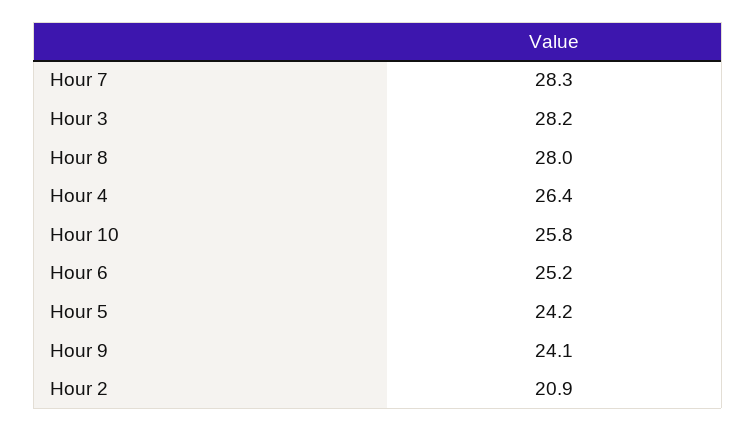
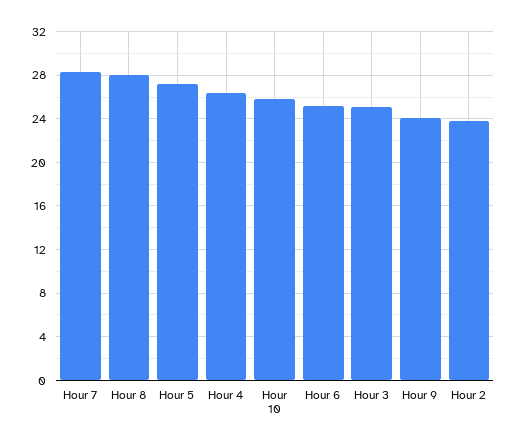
Hour 3: 28.2 -> 25
Hour 5: 24.2 -> 27
Hour 2: 20.9 -> 24

